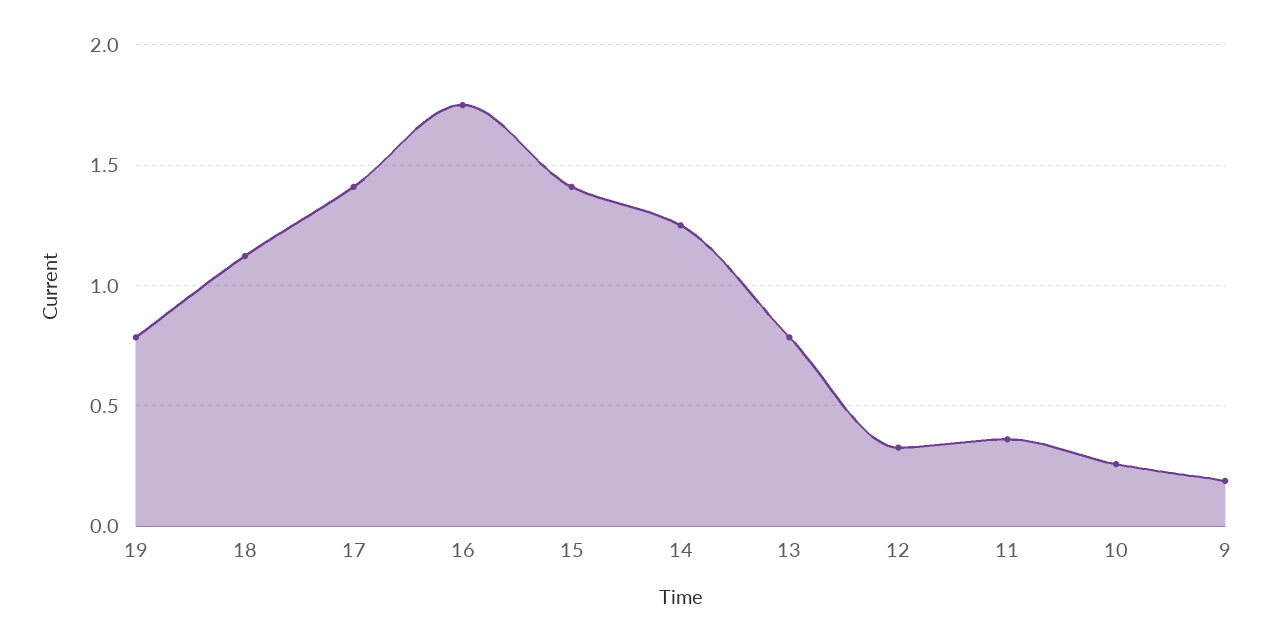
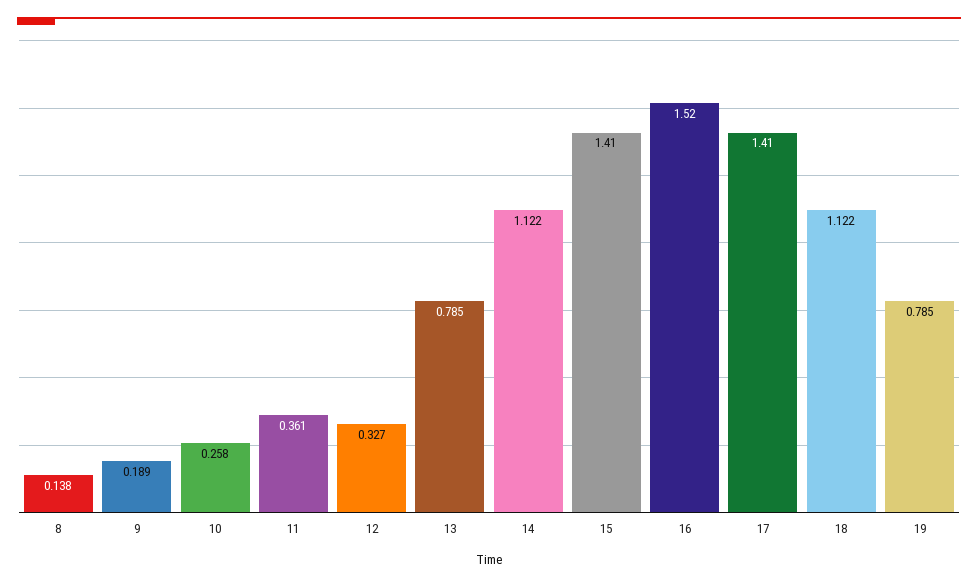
16: 1.75 -> 1.52
14: 1.25 -> 1.122
8: none -> 0.138

